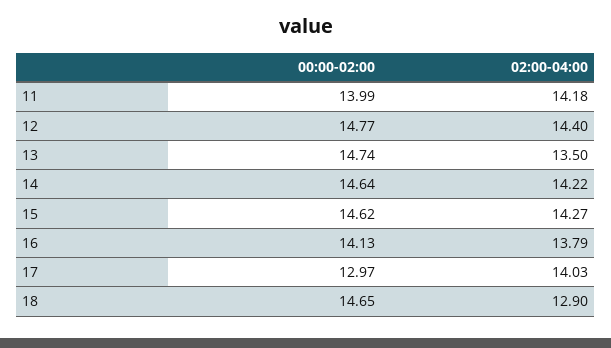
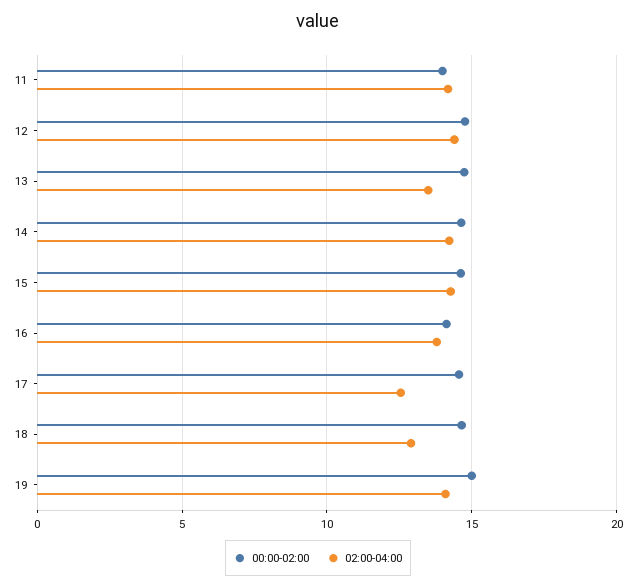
00:00-02:00, 17: 12.97 -> 14.5
02:00-04:00, 17: 14.03 -> 12.5
00:00-02:00, 19: none -> 15
02:00-04:00, 19: none -> 14

